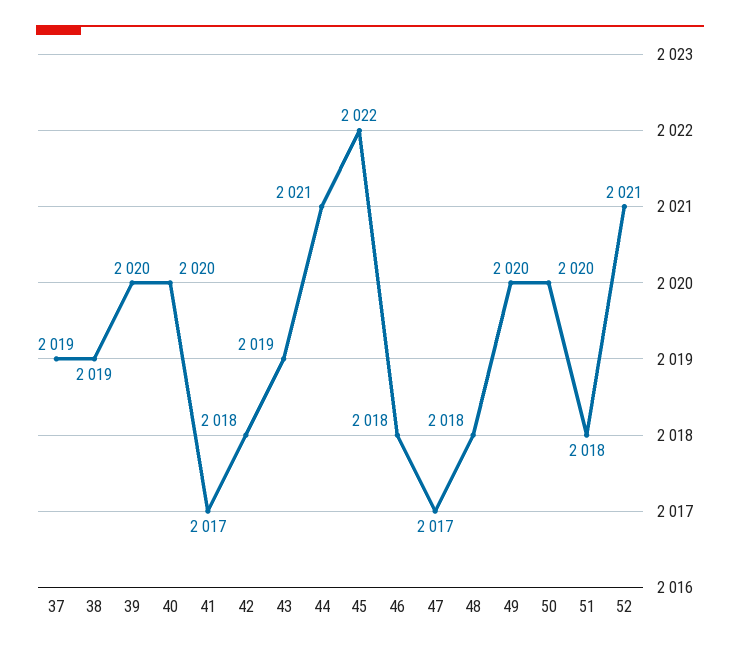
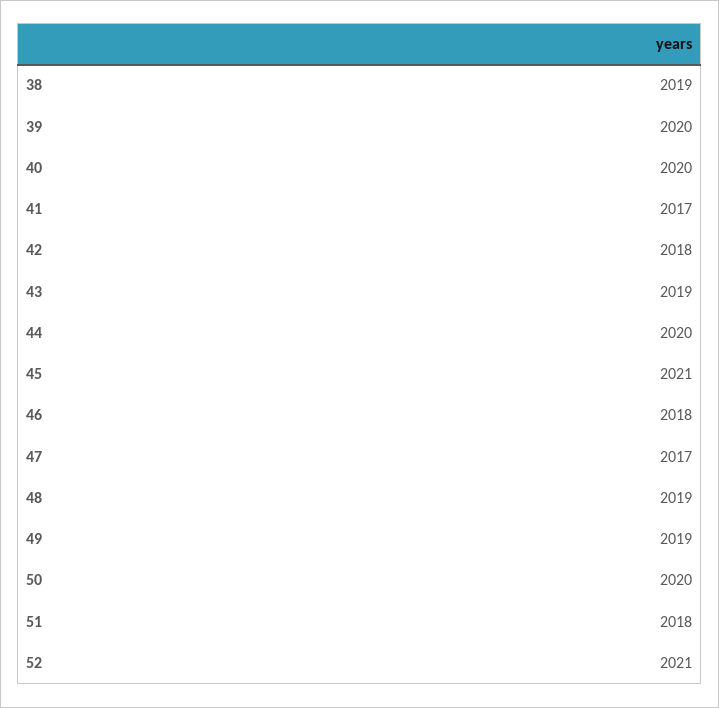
37: 2019 -> none
44: 2021 -> 2020
45: 2022 -> 2021
48: 2018 -> 2019
49: 2020 -> 2019

